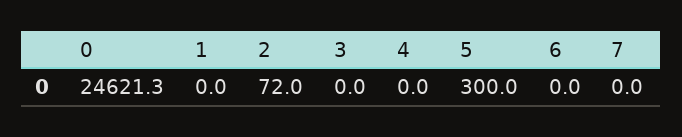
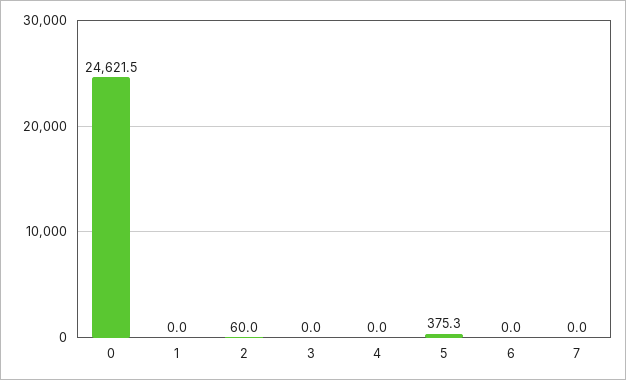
0: 24621.3 -> 24621.5
2: 72 -> 60
5: 300 -> 375.3

